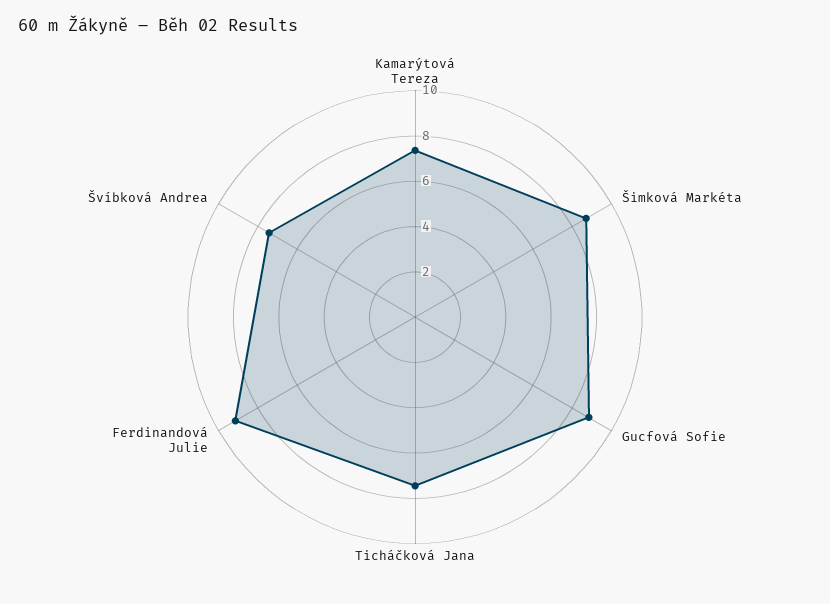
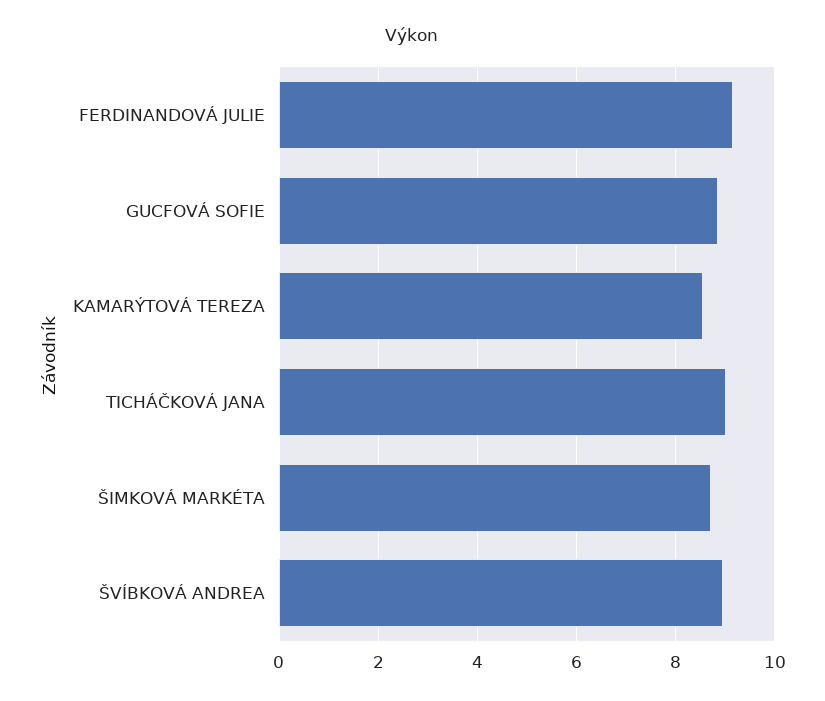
Kamarýtová Tereza: 7.5 -> 8.6
Ticháčková Jana: 7.5 -> 9
Švíbková Andrea: 7.5 -> 9

